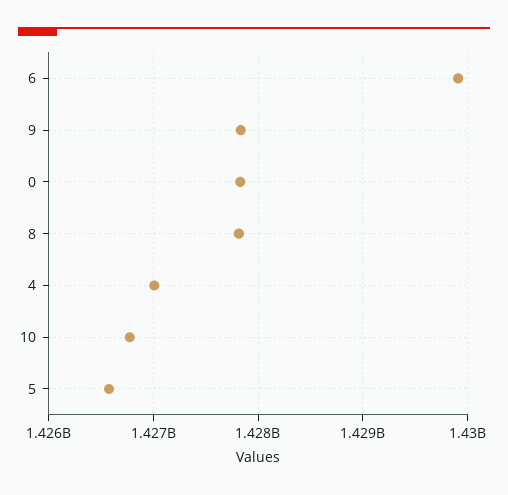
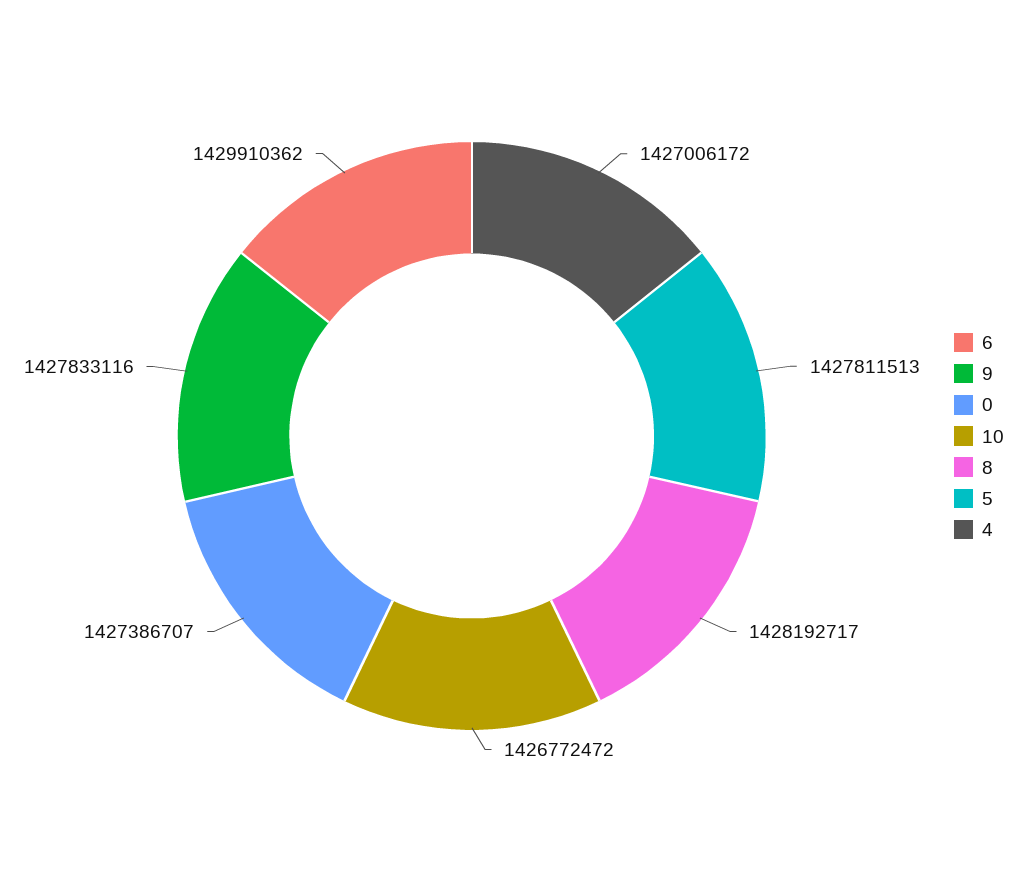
0: 1427800000 -> 1427386707
8: 1427800000 -> 1428192717
5: 1426600000 -> 1427811513

